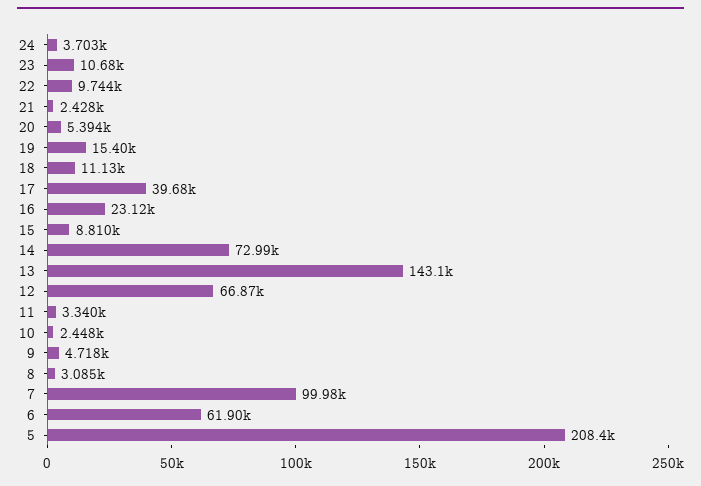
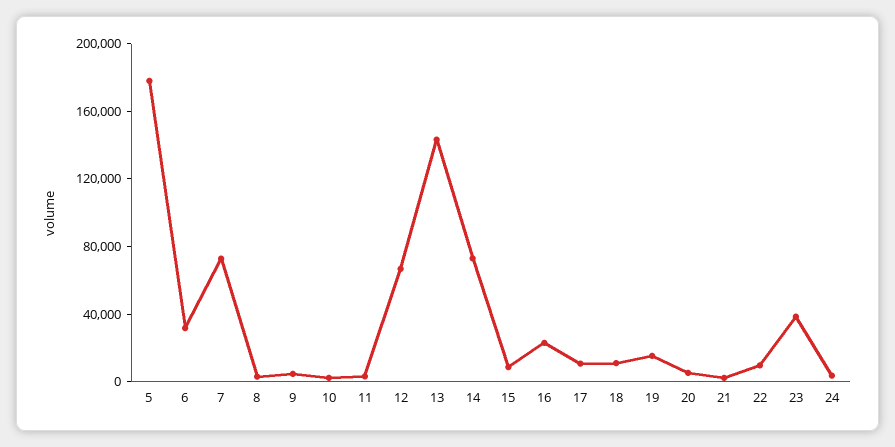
23: 10680 -> 40000
17: 39680 -> 10000
7: 99980 -> 70000
6: 61900 -> 30000
5: 208400 -> 180000

